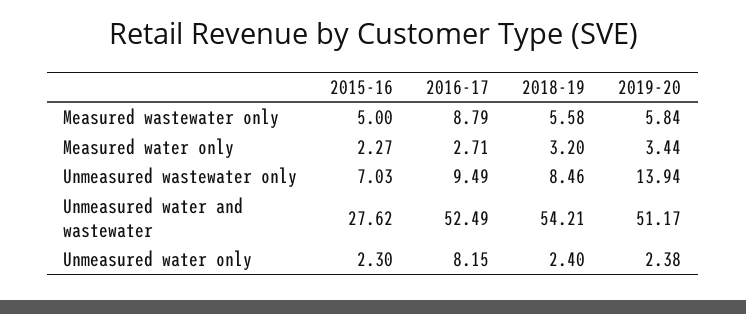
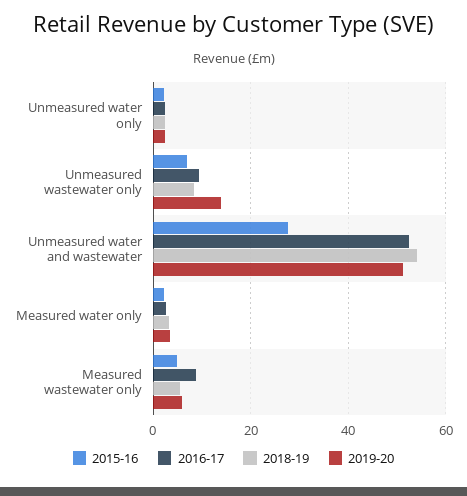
2016-17, Unmeasured water only: 8.15 -> 2

